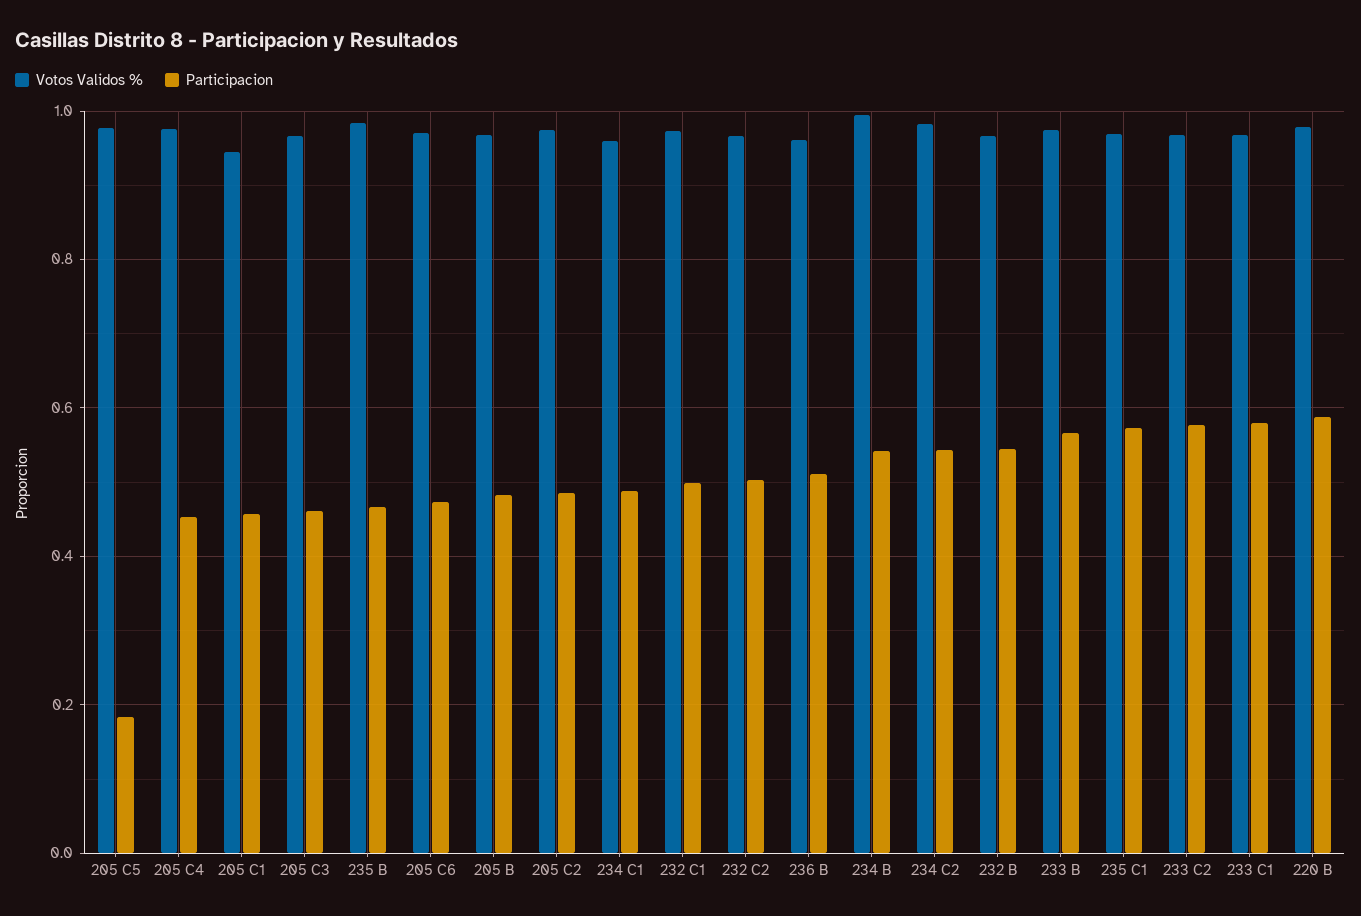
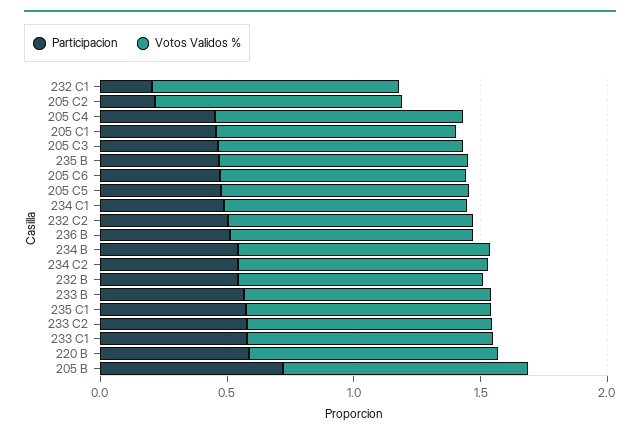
Participacion, 205 C5: 0.18 -> 0.5
Participacion, 205 B: 0.48 -> 0.7
Participacion, 205 C2: 0.48 -> 0.2
Participacion, 232 C1: 0.5 -> 0.2

